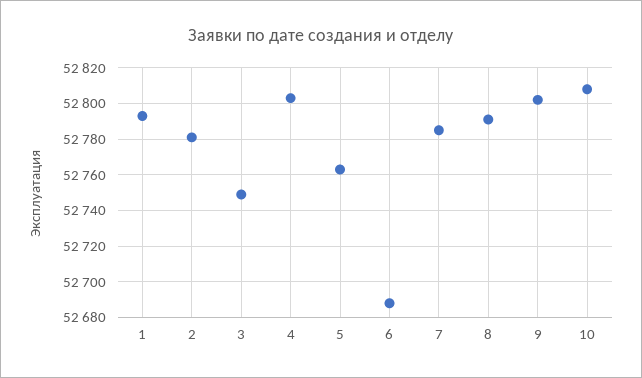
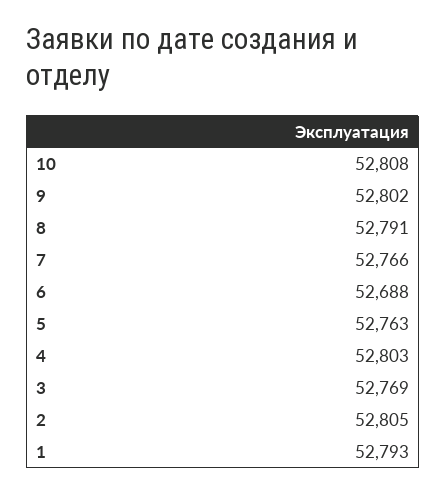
2: 52780 -> 52805
3: 52750 -> 52769
7: 52785 -> 52766

